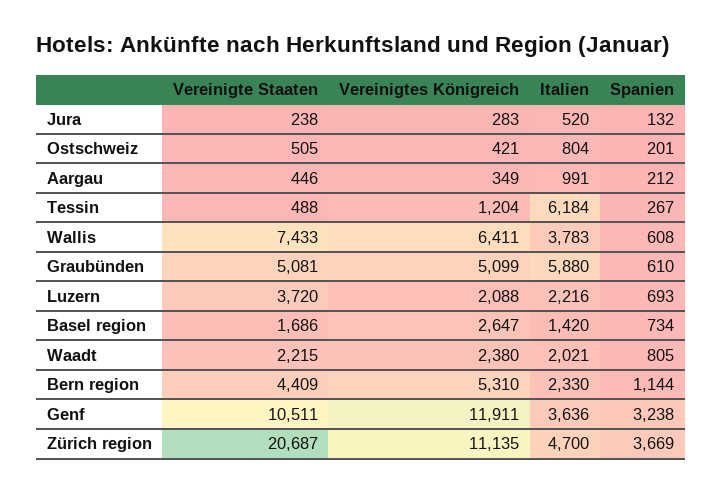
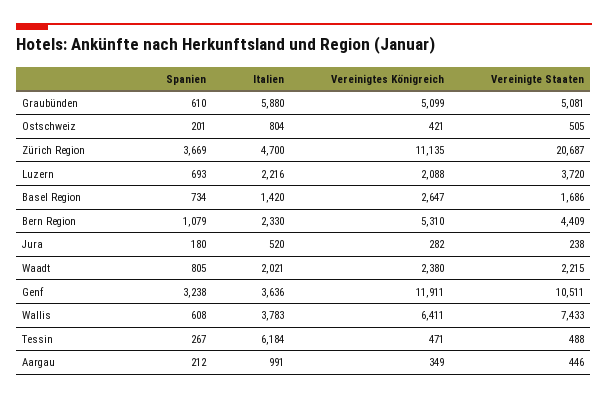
Vereinigtes Königreich, Jura: 283 -> 282
Spanien, Jura: 132 -> 180
Vereinigtes Königreich, Tessin: 1204 -> 471
Spanien, Bern region: 1144 -> 1079

